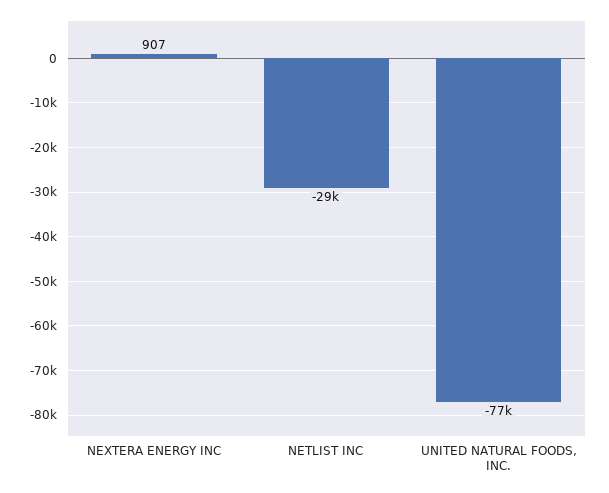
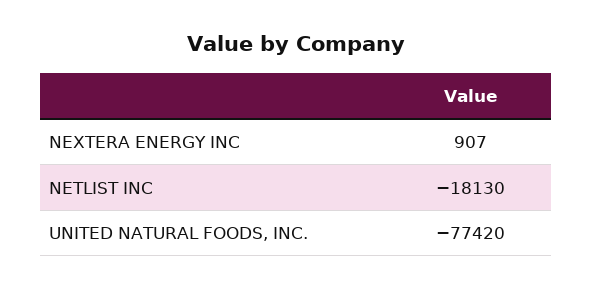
NETLIST INC: -29000 -> -18130

